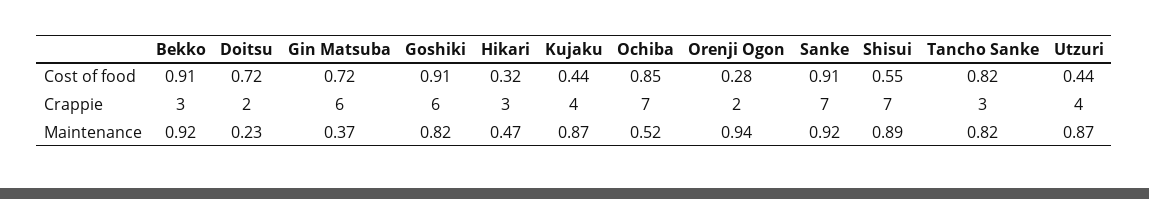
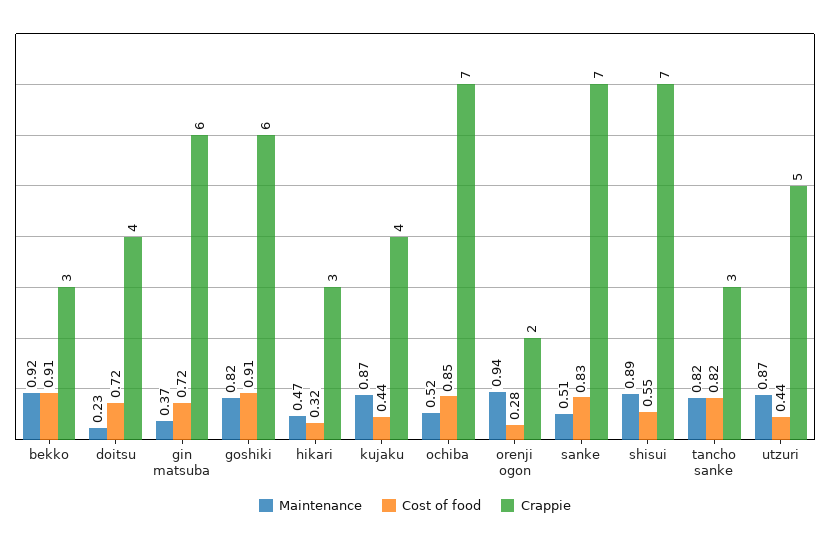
Cost of food, Sanke: 0.91 -> 0.83
Crappie, Doitsu: 2 -> 4
Crappie, Utzuri: 4 -> 5
Maintenance, Sanke: 0.92 -> 0.51

